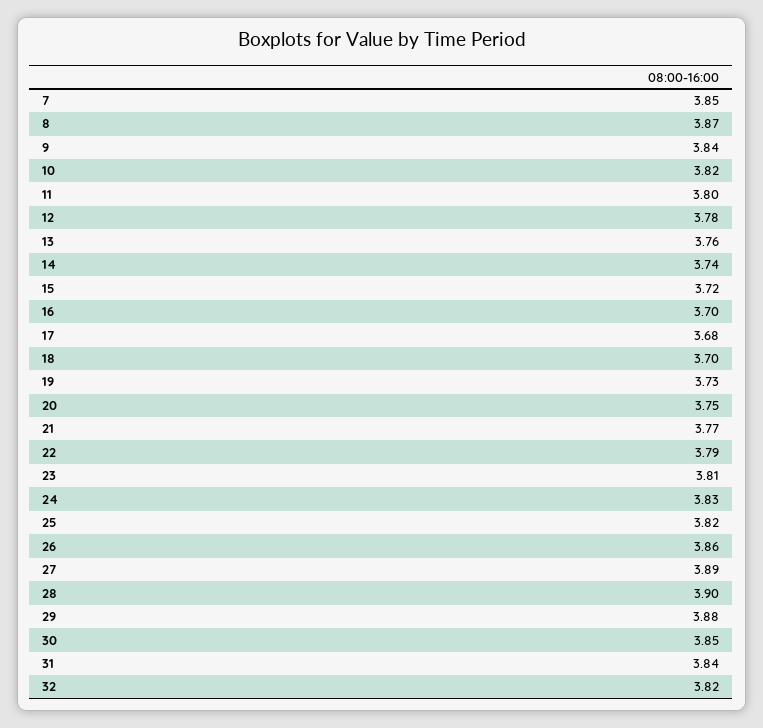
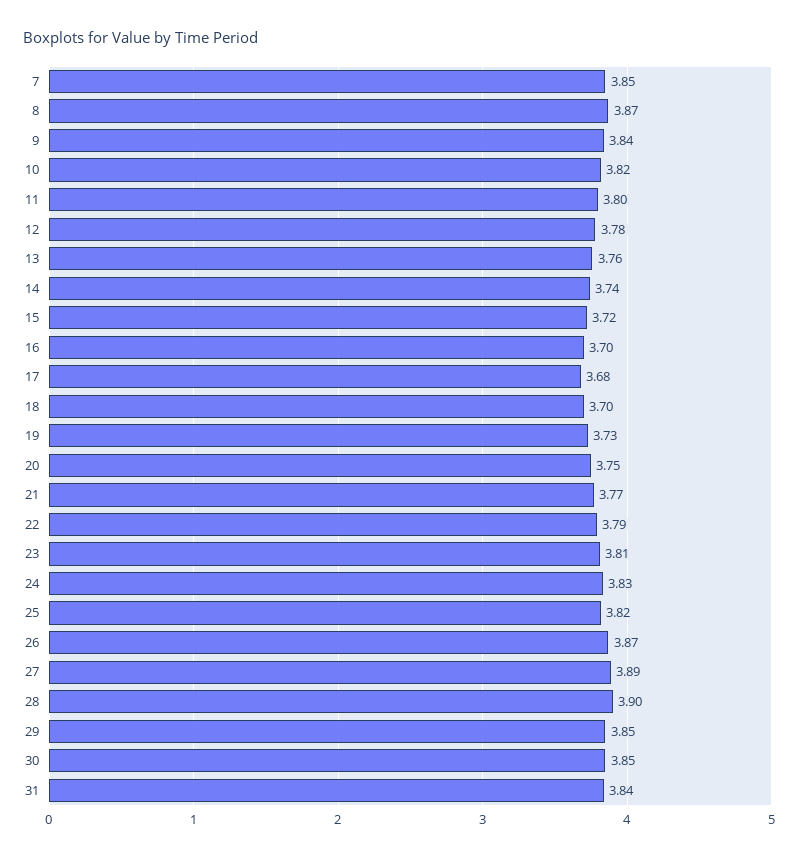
26: 3.86 -> 3.87
29: 3.88 -> 3.85
32: 3.82 -> none

